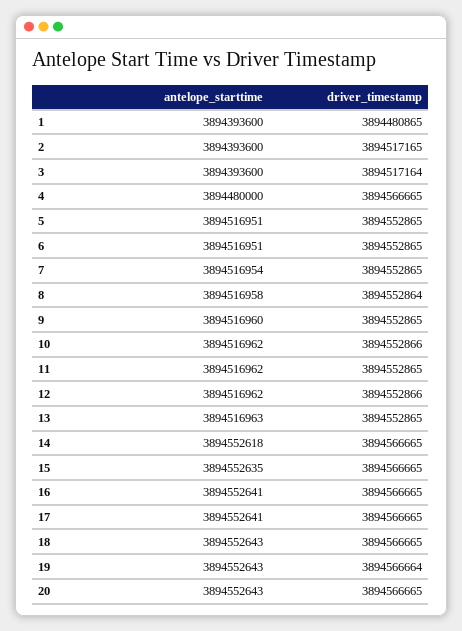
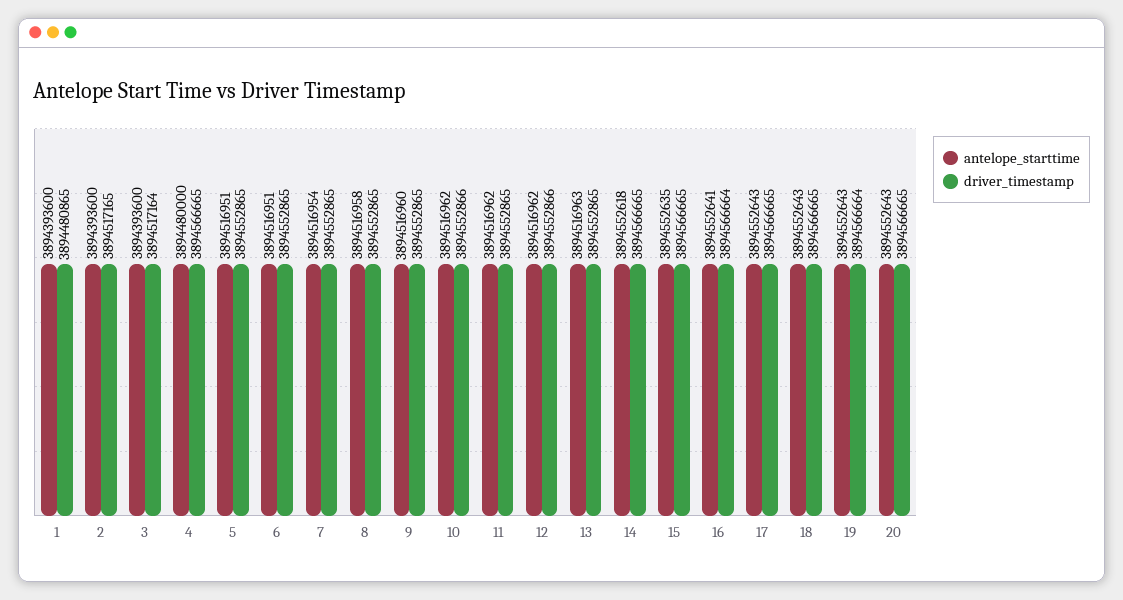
driver_timestamp, 8: 3894552864 -> 3894552865
driver_timestamp, 16: 3894566665 -> 3894566664
antelope_starttime, 17: 3894552641 -> 3894552643

